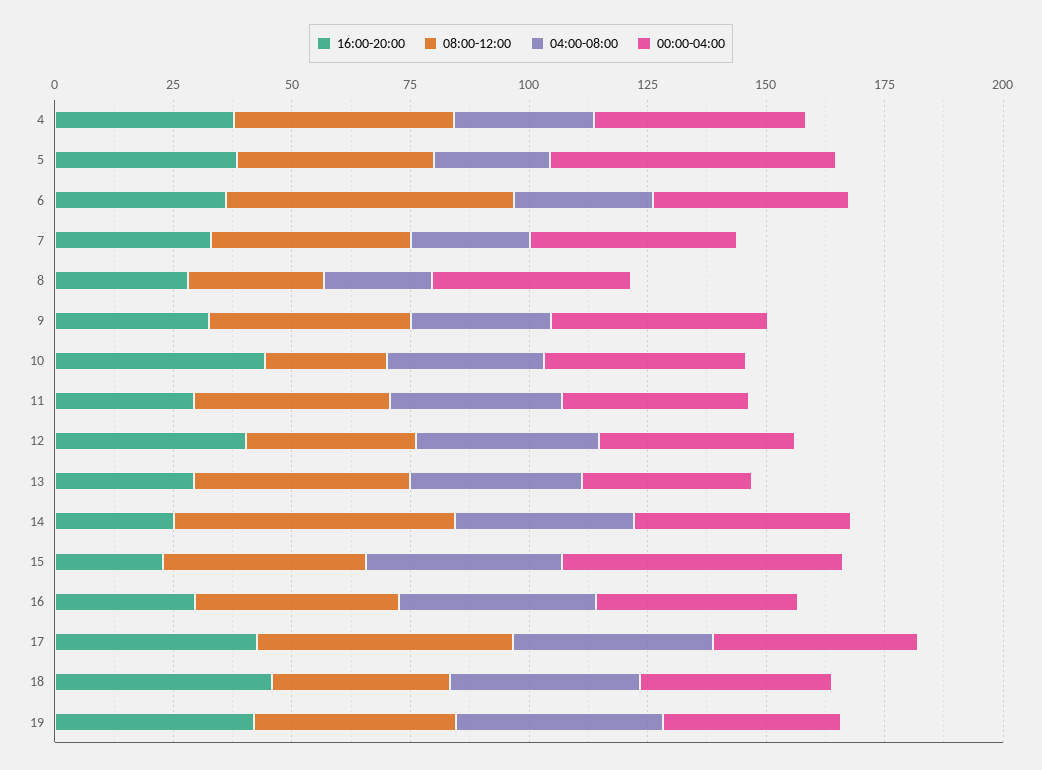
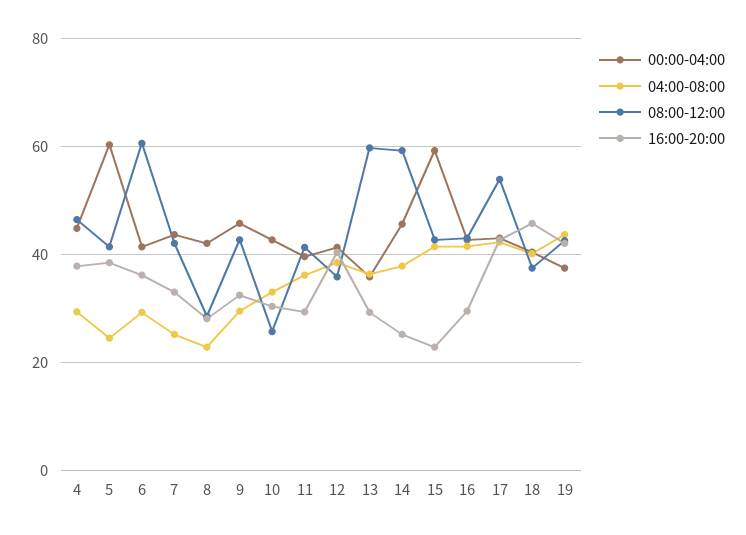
16:00-20:00, 10: 45 -> 30
08:00-12:00, 13: 45 -> 60

